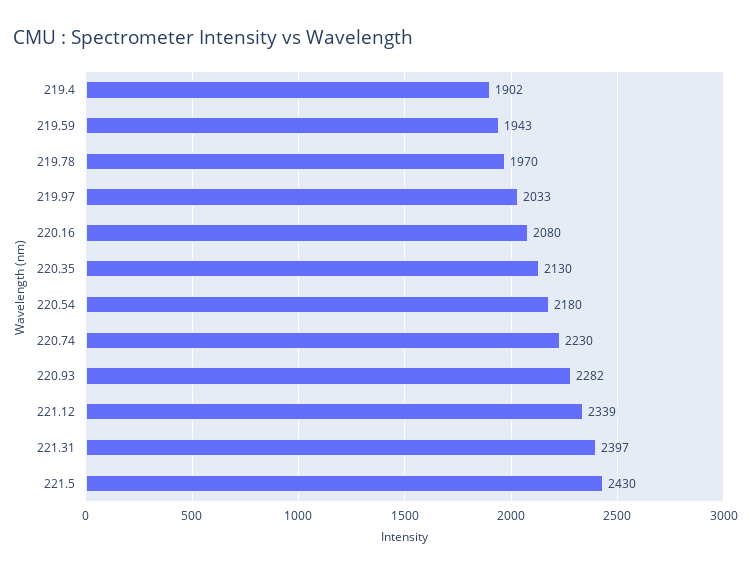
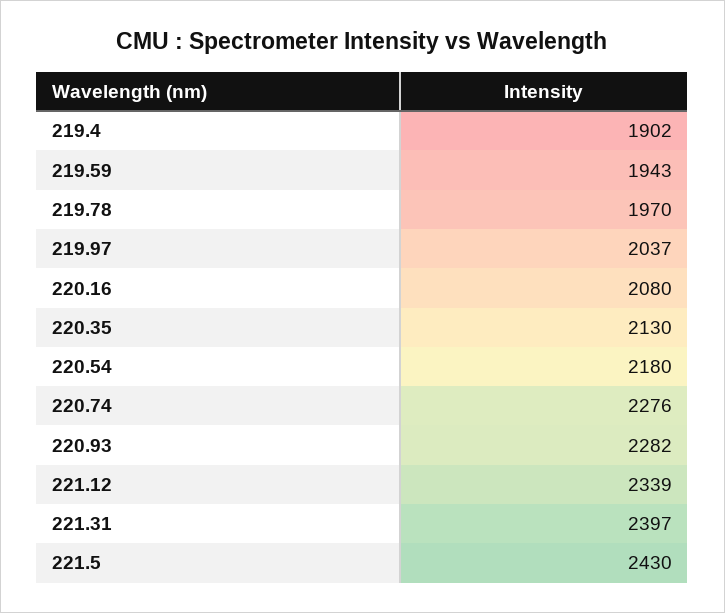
219.97: 2033 -> 2037
220.74: 2230 -> 2276

